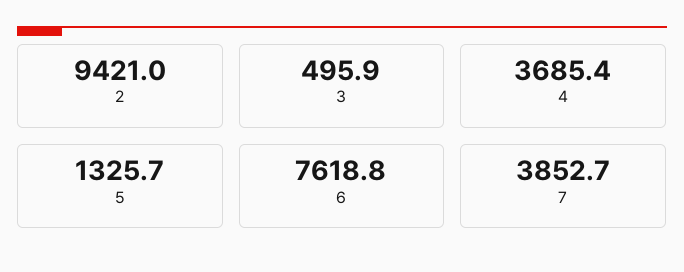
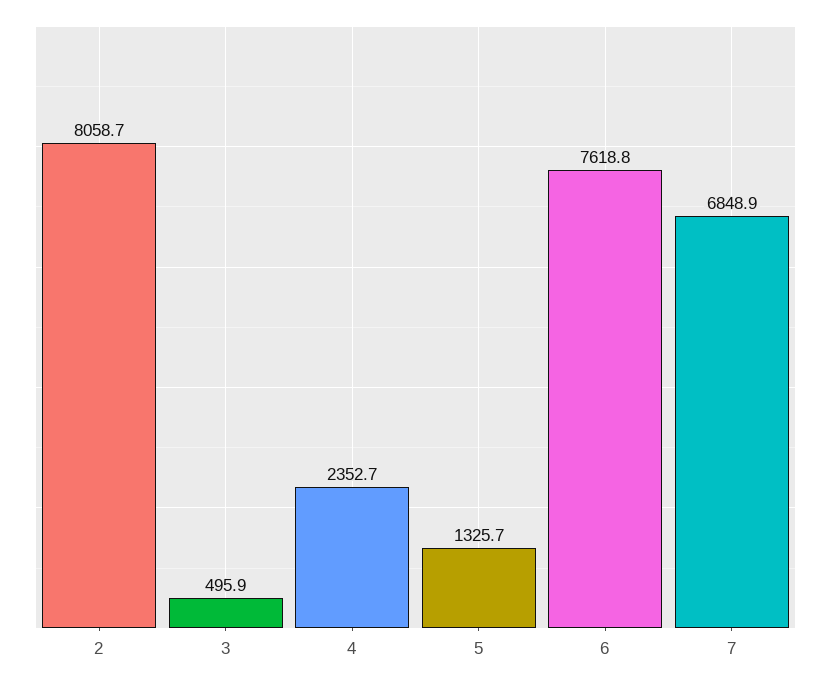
2: 9421 -> 8058.7
4: 3685.4 -> 2352.7
7: 3852.7 -> 6848.9

